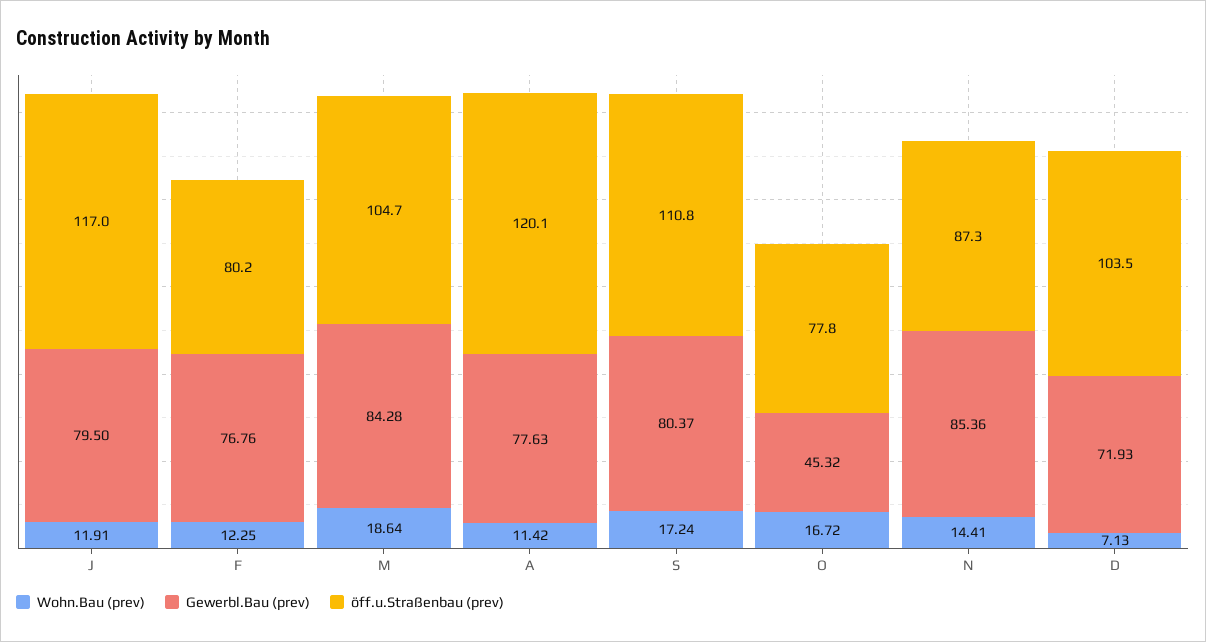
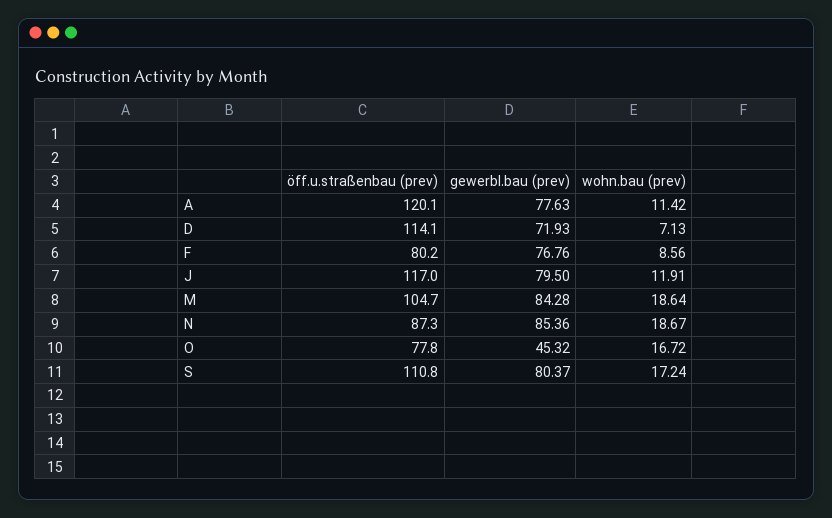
Wohn.Bau (prev), F: 12.25 -> 8.56
Wohn.Bau (prev), N: 14.41 -> 18.67
öff.u.Straßenbau (prev), D: 103.5 -> 114.1

